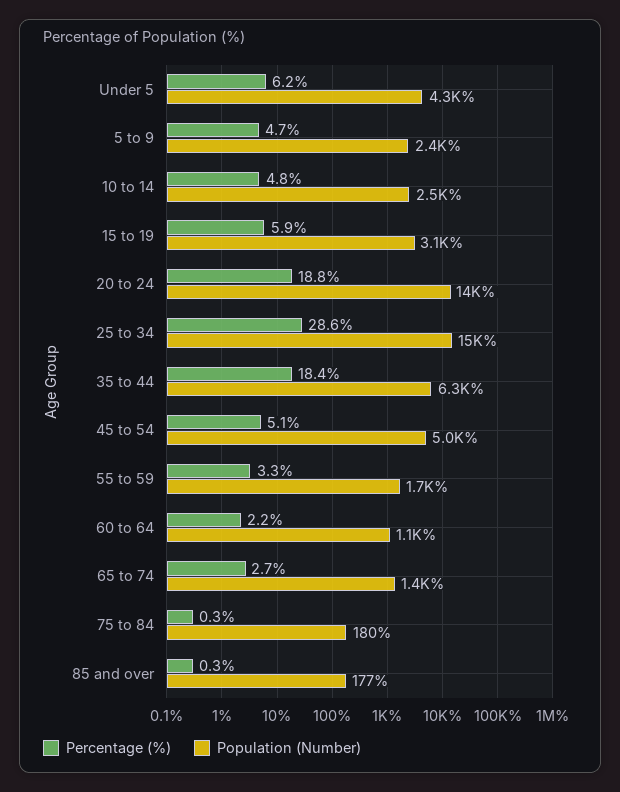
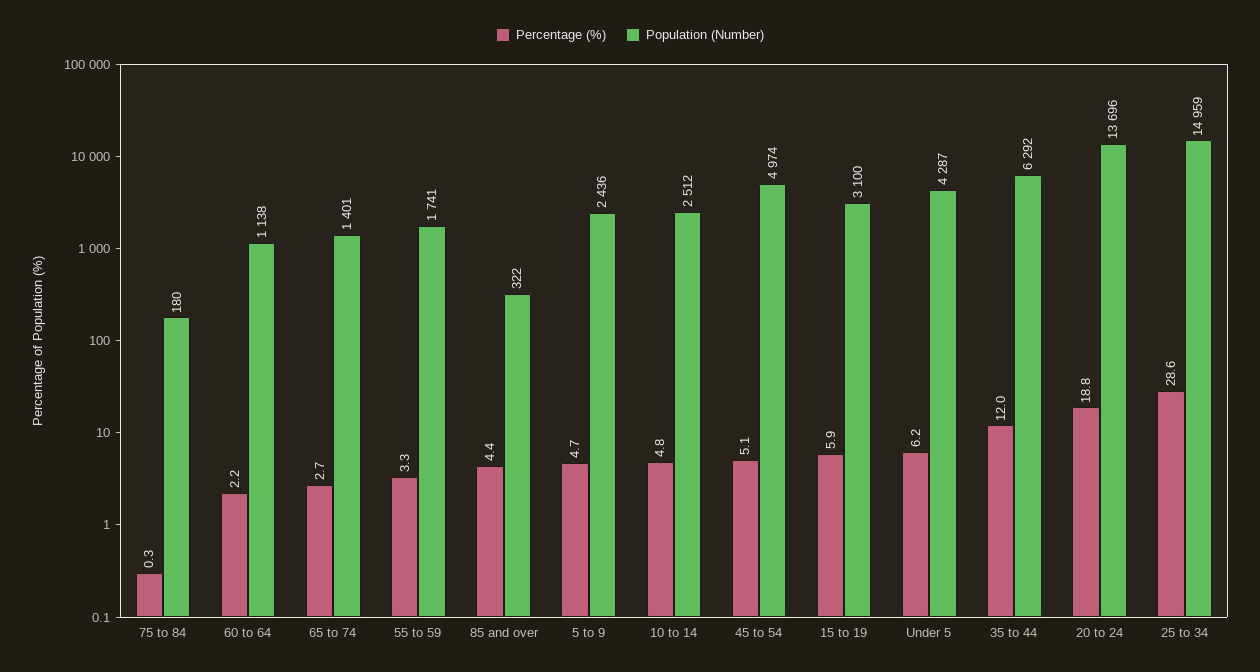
Percentage (%), 35 to 44: 18.4 -> 12
Percentage (%), 85 and over: 0.3 -> 4.4
Population (Number), 85 and over: 177 -> 322

